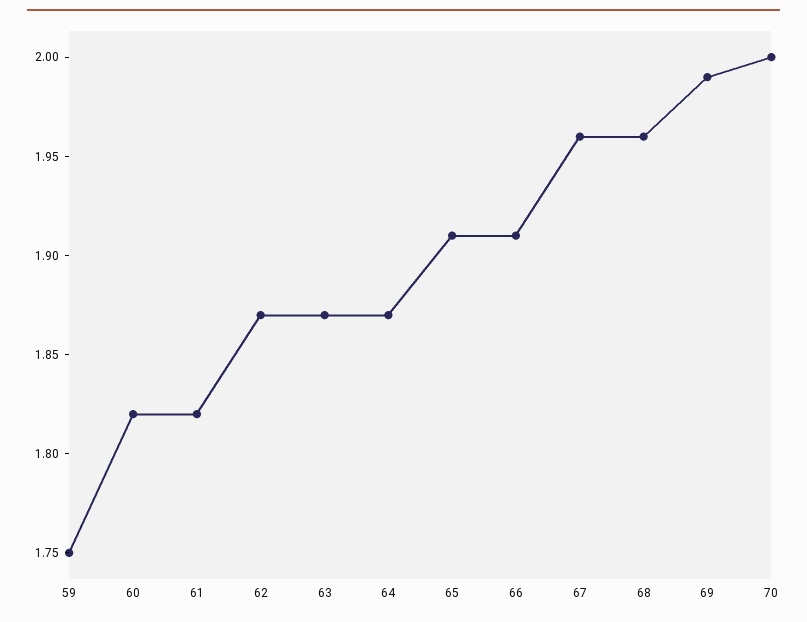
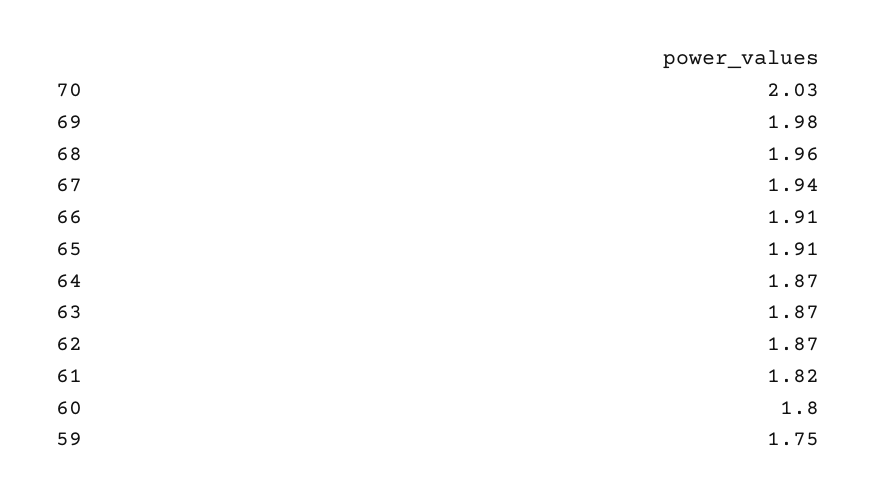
60: 1.82 -> 1.8
67: 1.96 -> 1.94
69: 1.99 -> 1.98
70: 2 -> 2.03

